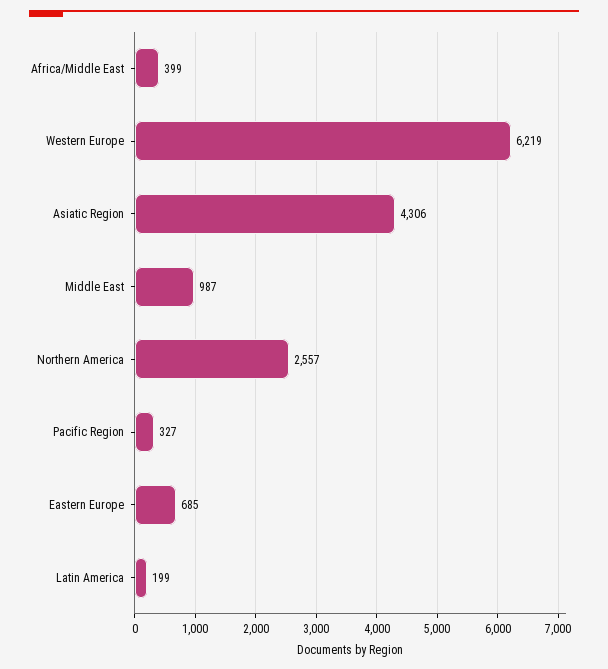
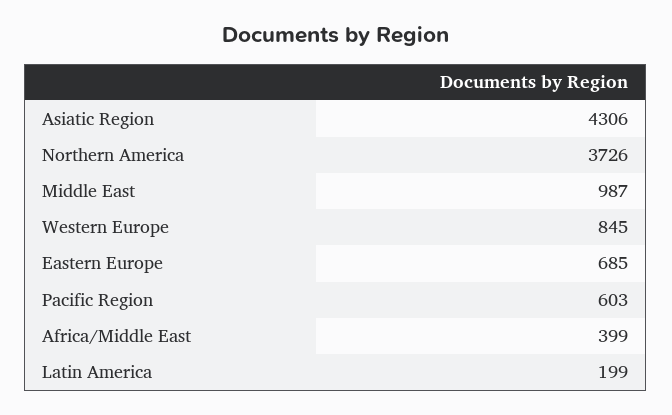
Western Europe: 6219 -> 845
Northern America: 2557 -> 3726
Pacific Region: 327 -> 603

